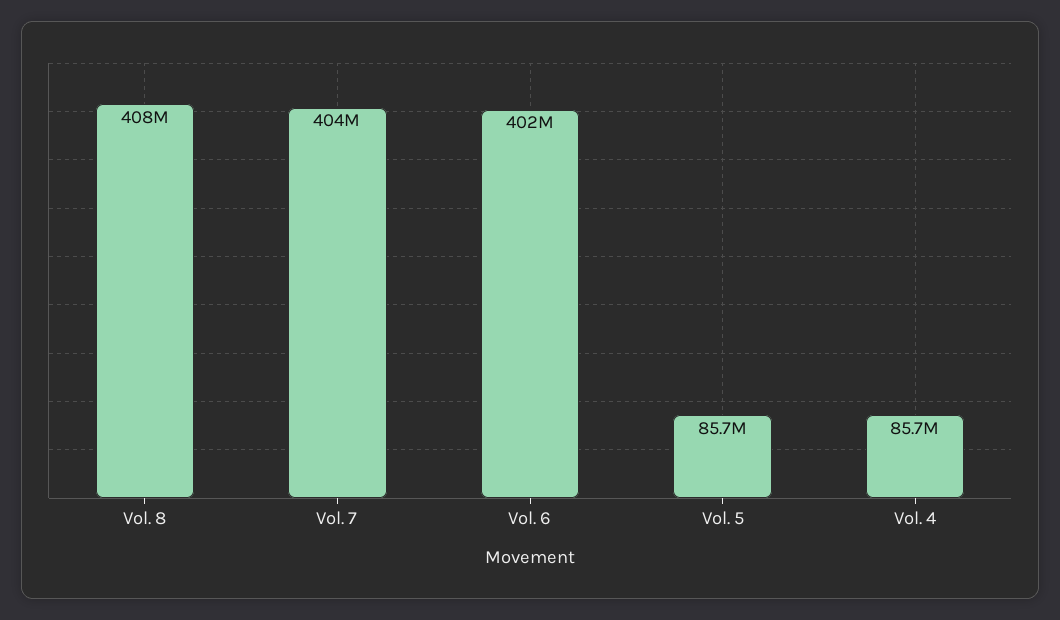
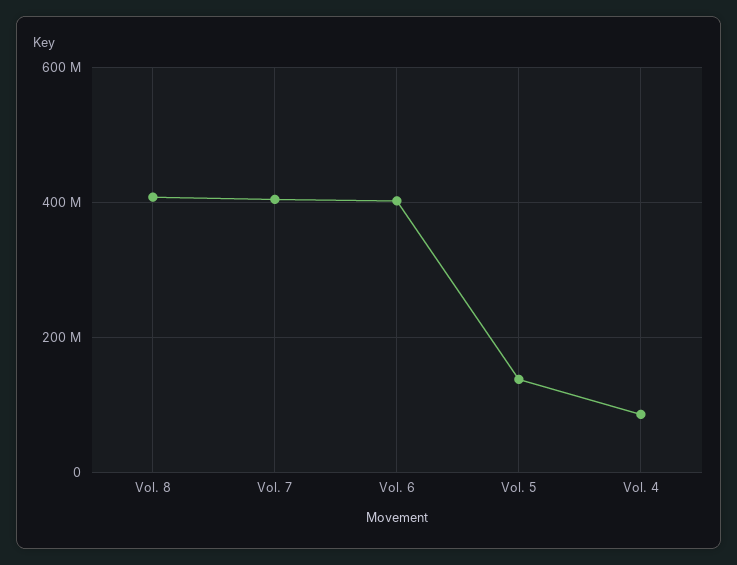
Vol. 5: 85700000 -> 140000000

